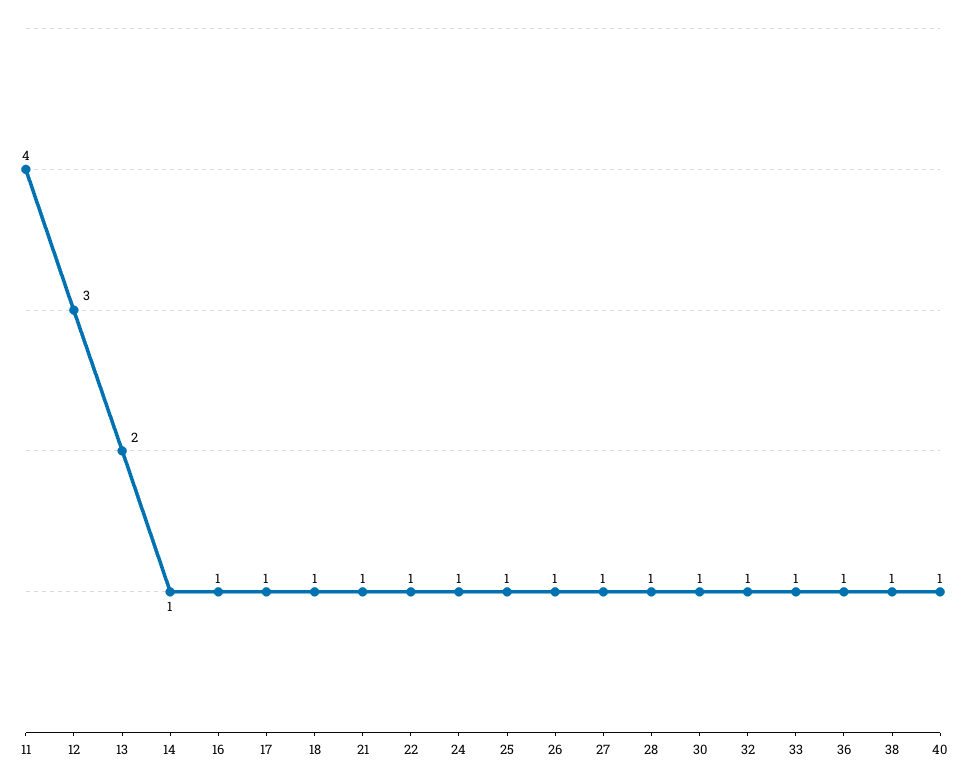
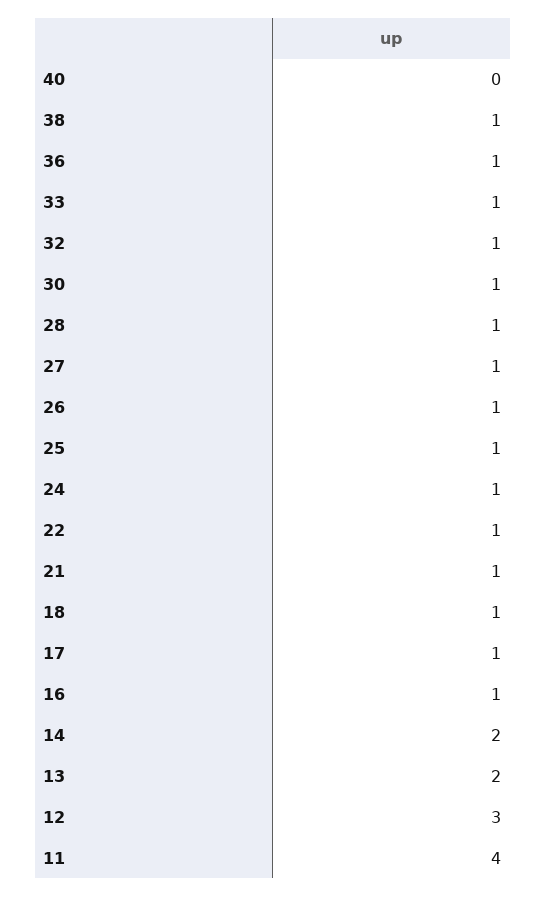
14: 1 -> 2
40: 1 -> 0

